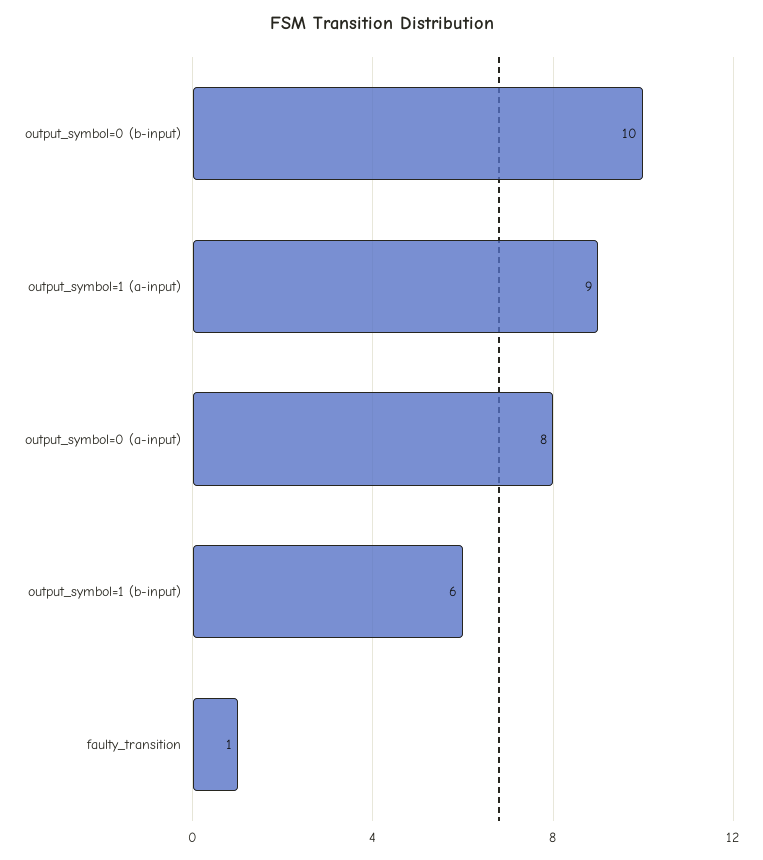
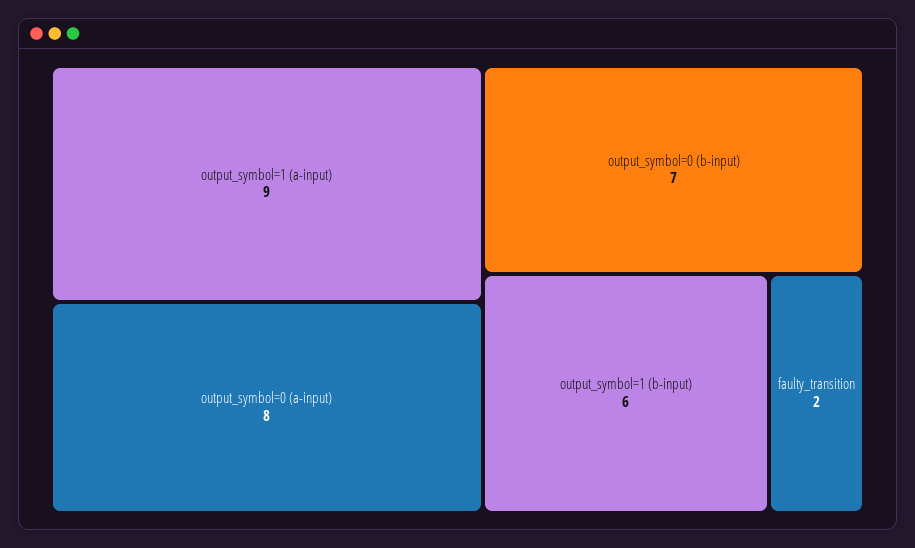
output_symbol=0 (b-input): 10 -> 7
faulty_transition: 1 -> 2

